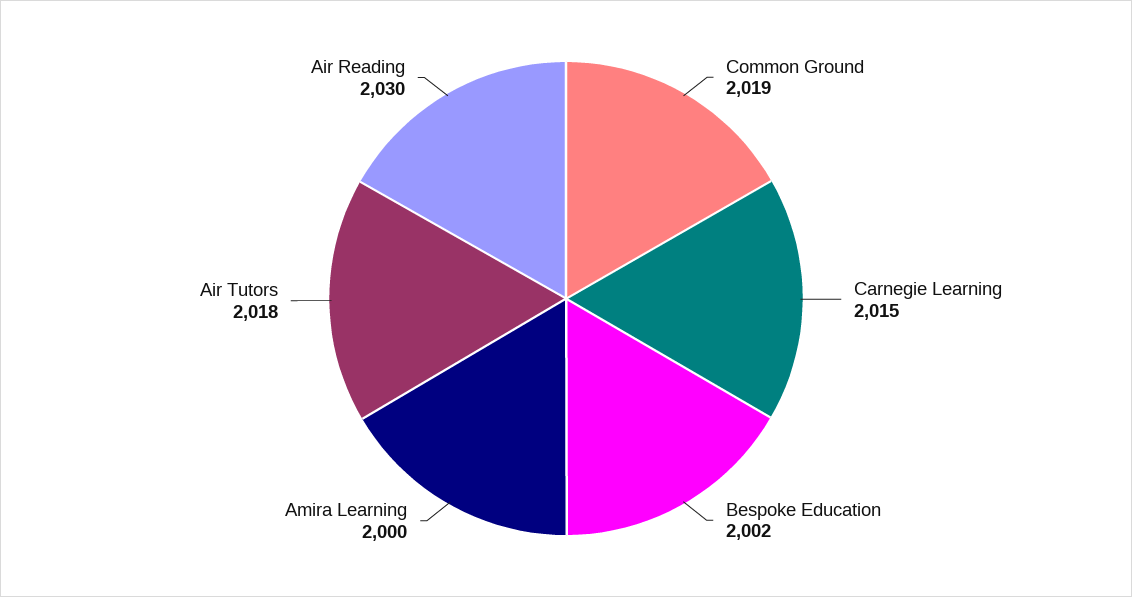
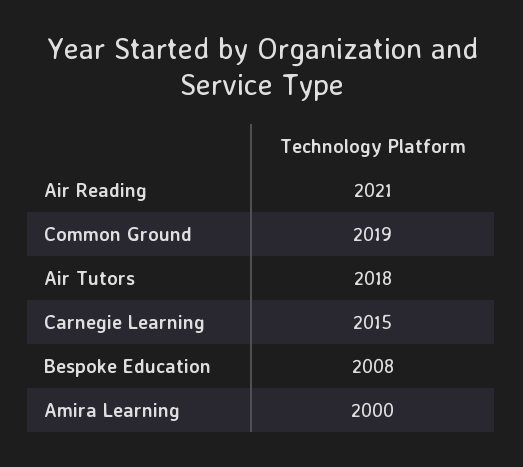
Bespoke Education: 2002 -> 2008
Air Reading: 2030 -> 2021

